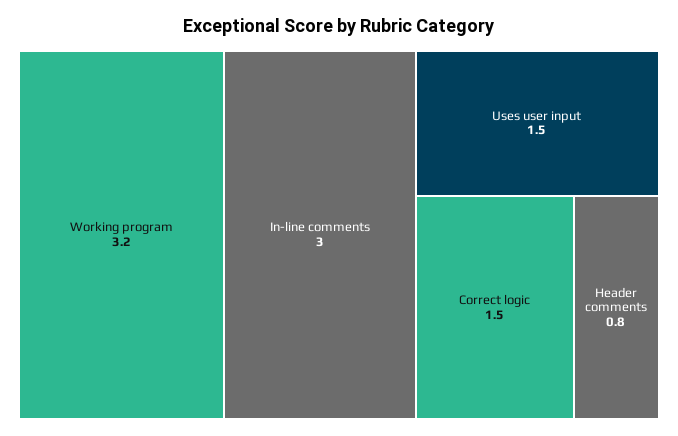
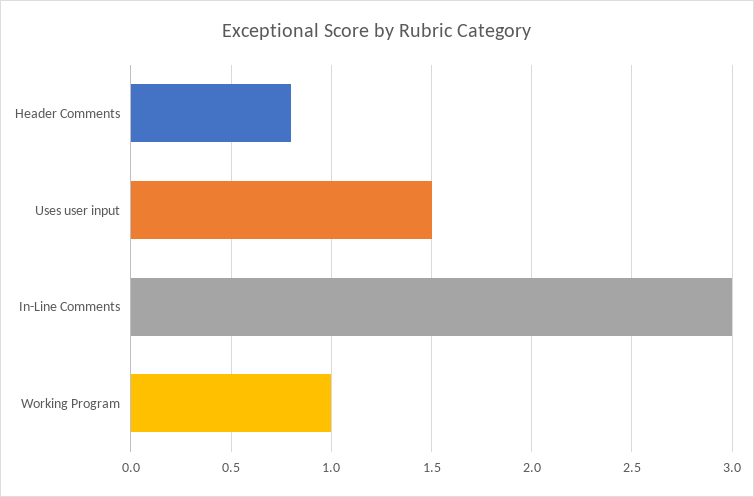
Working program: 3.2 -> 1
Correct logic: 1.5 -> none

